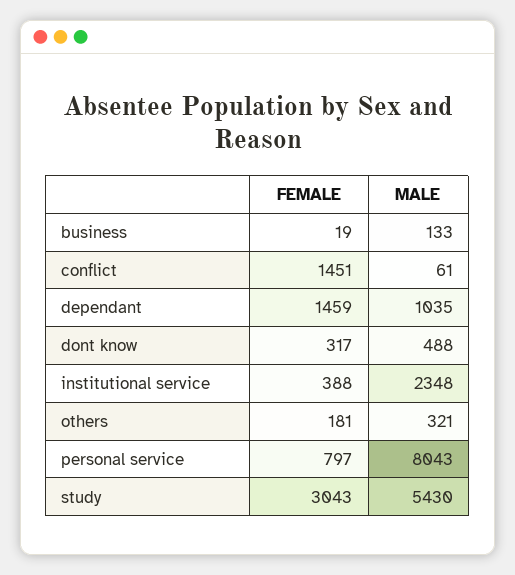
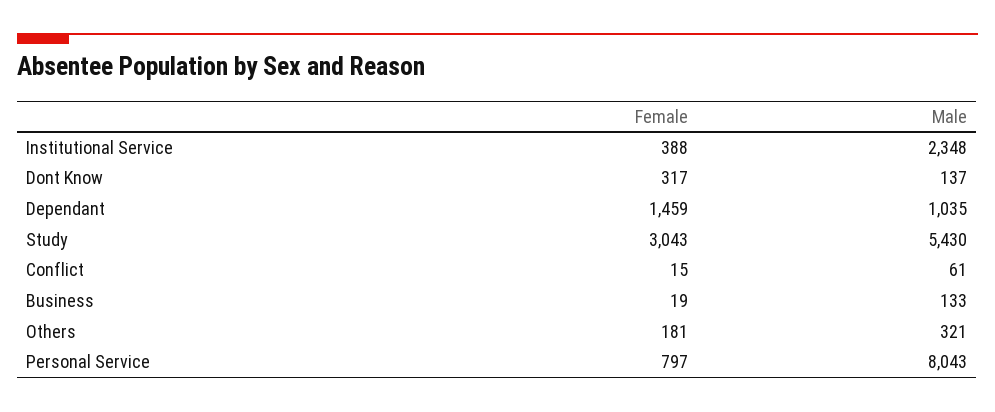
FEMALE, conflict: 1451 -> 15
MALE, dont know: 488 -> 137

